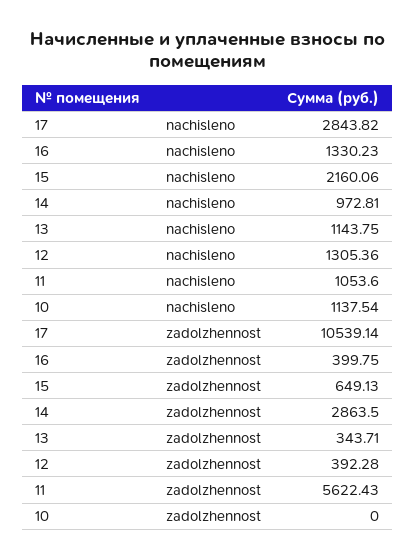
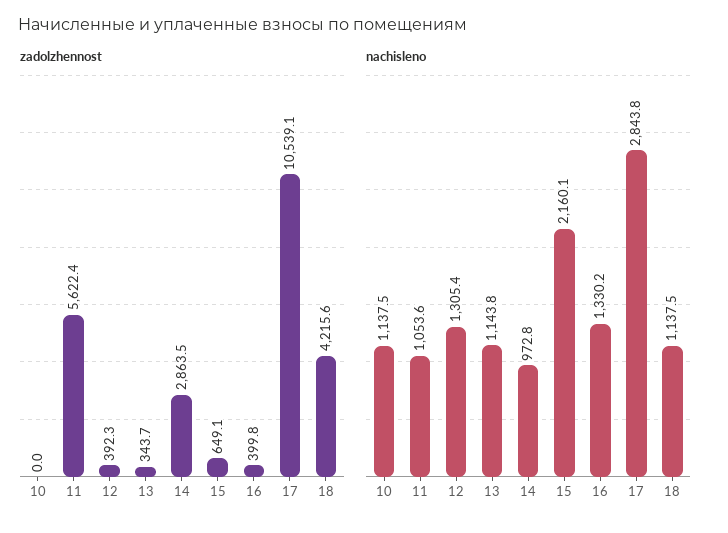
zadolzhennost, 18: none -> 4215.6
nachisleno, 18: none -> 1137.5

